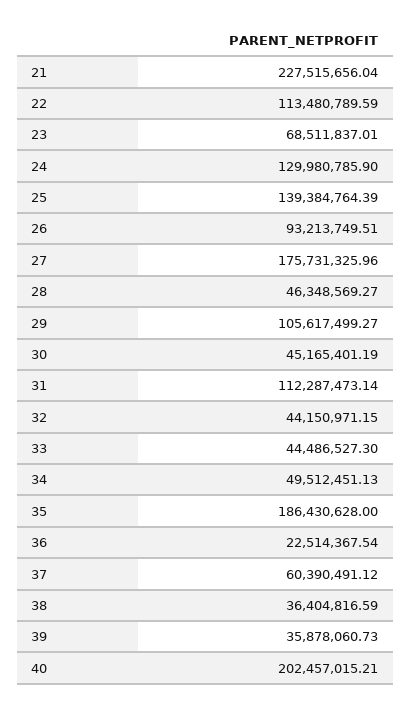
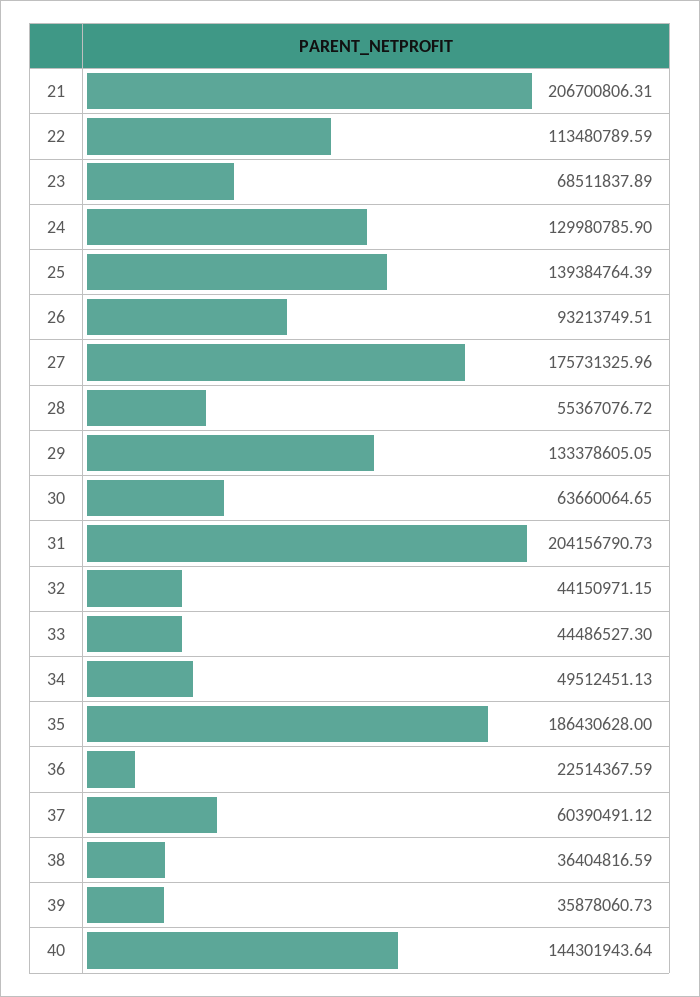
21: 227515656.04 -> 206700806.31
23: 68511837.01 -> 68511837.89
28: 46348569.27 -> 55367076.72
29: 105617499.27 -> 133378605.05
30: 45165401.19 -> 63660064.65
31: 112287473.14 -> 204156790.73
36: 22514367.54 -> 22514367.59
40: 202457015.21 -> 144301943.64

